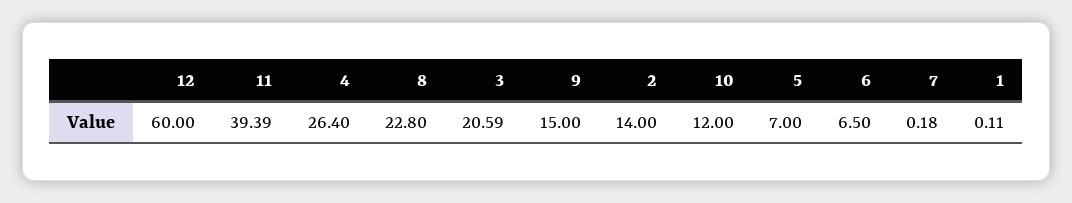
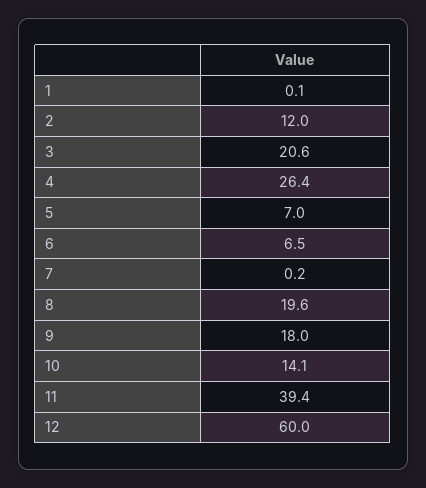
8: 22.8 -> 19.6
9: 15 -> 18
2: 14 -> 12
10: 12 -> 14.1

